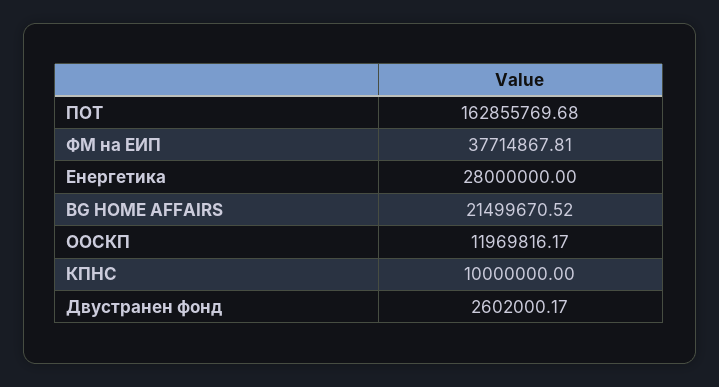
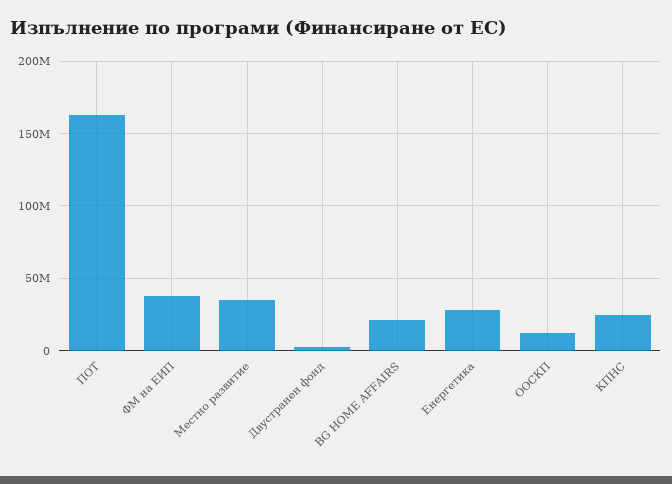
КПНС: 10000000 -> 25000000
Местно развитие: none -> 35000000

